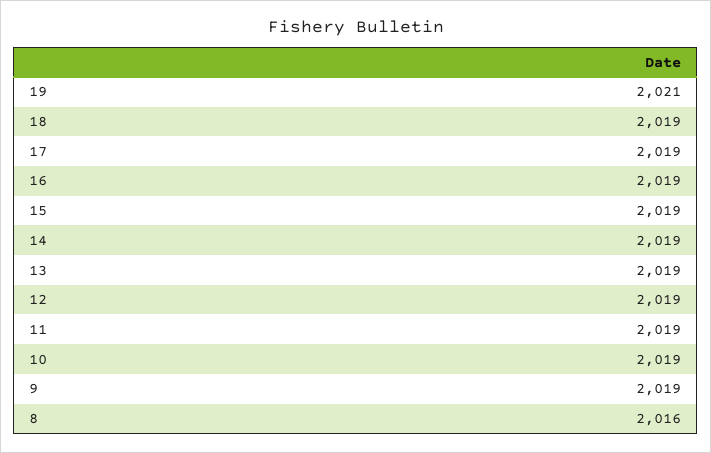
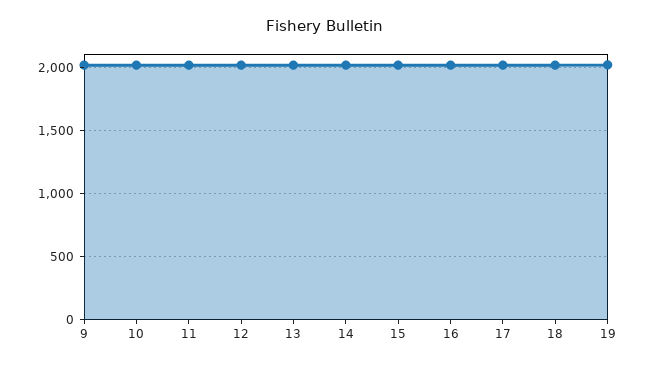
8: 2016 -> none

